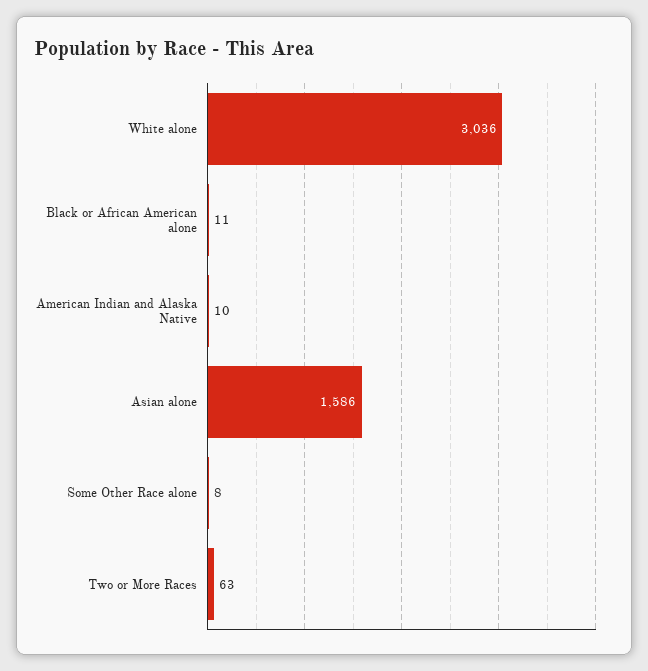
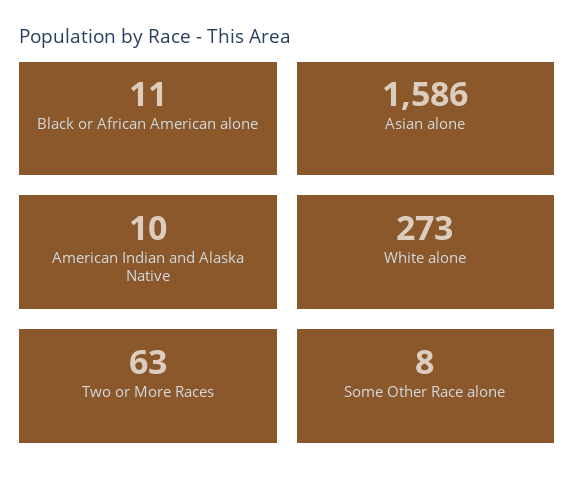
White alone: 3036 -> 273

